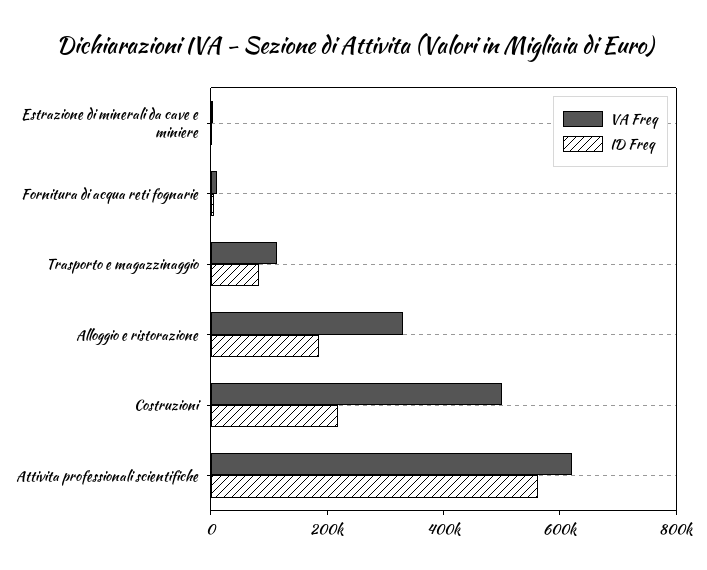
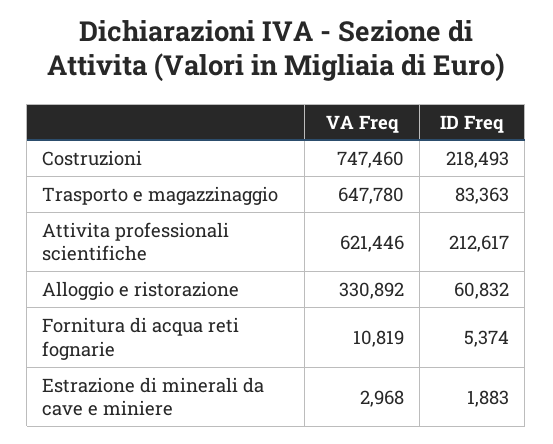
VA Freq, Trasporto e magazzinaggio: 100000 -> 647780
ID Freq, Alloggio e ristorazione: 200000 -> 60832
VA Freq, Costruzioni: 500000 -> 747460
ID Freq, Attivita professionali scientifiche: 550000 -> 212617

